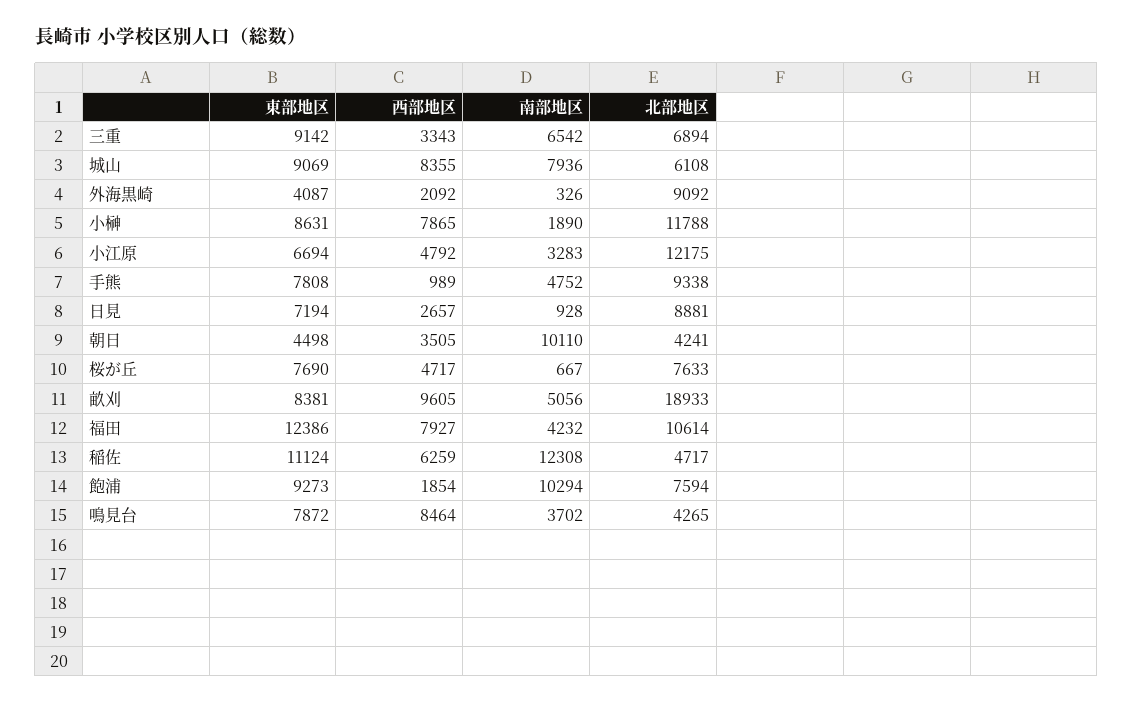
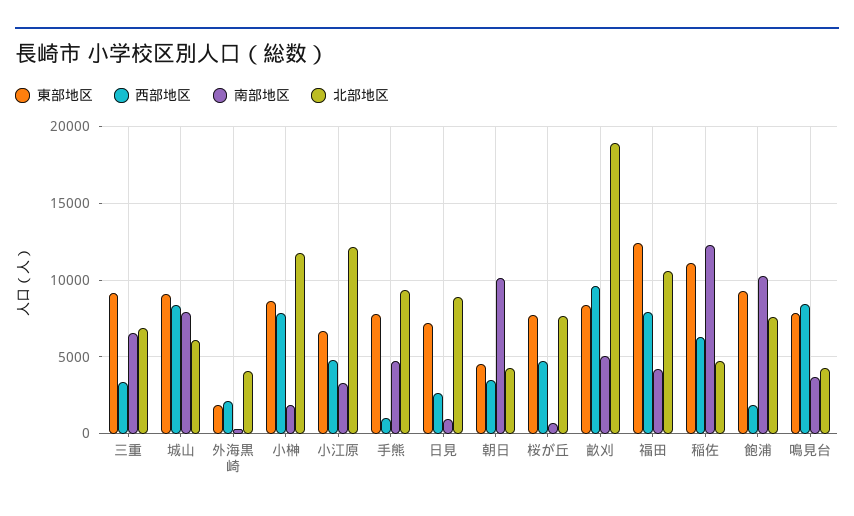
東部地区, 外海黒崎: 4087 -> 2000
北部地区, 外海黒崎: 9092 -> 4000

